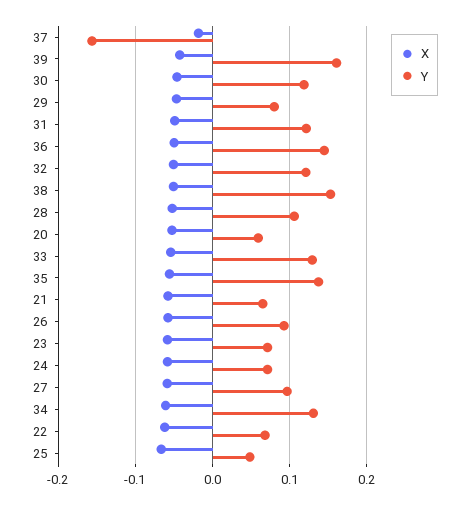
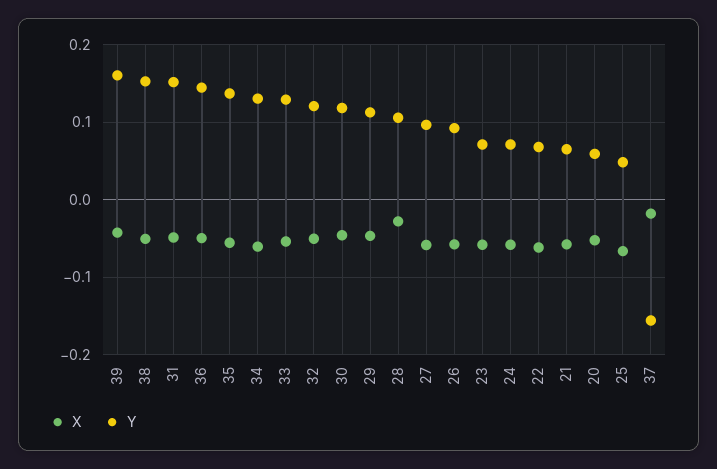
Y, 29: 0.08 -> 0.11
Y, 31: 0.12 -> 0.15
X, 28: -0.05 -> -0.03

